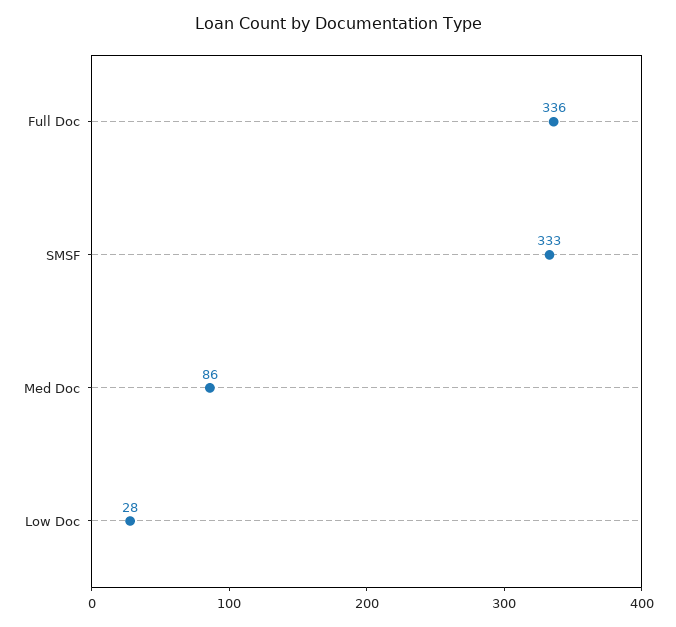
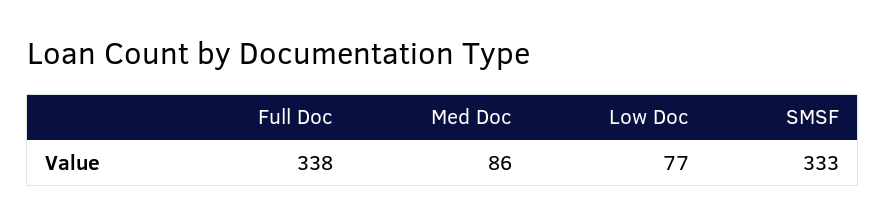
Full Doc: 336 -> 338
Low Doc: 28 -> 77

